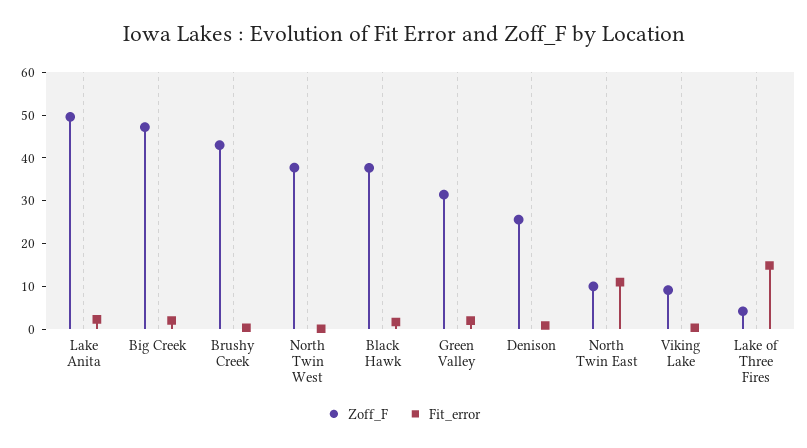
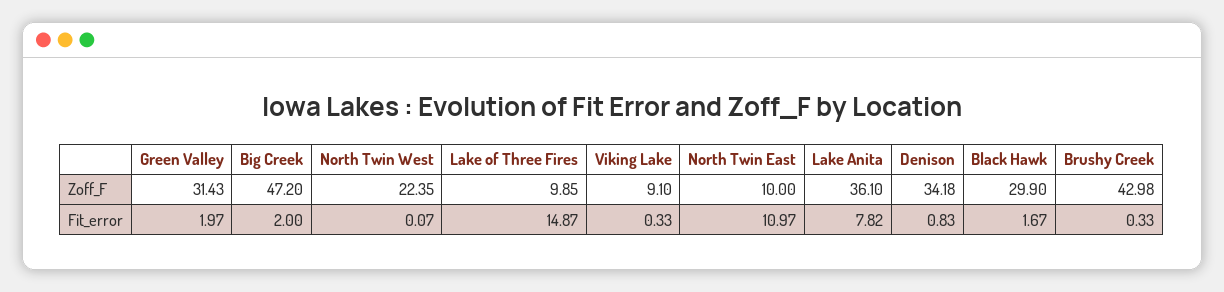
Zoff_F, Lake Anita: 50 -> 36.1
Fit_error, Lake Anita: 2 -> 7.82
Zoff_F, North Twin West: 38 -> 22.35
Zoff_F, Black Hawk: 38 -> 29.9
Zoff_F, Denison: 26 -> 34.18
Zoff_F, Lake of Three Fires: 4 -> 9.85

